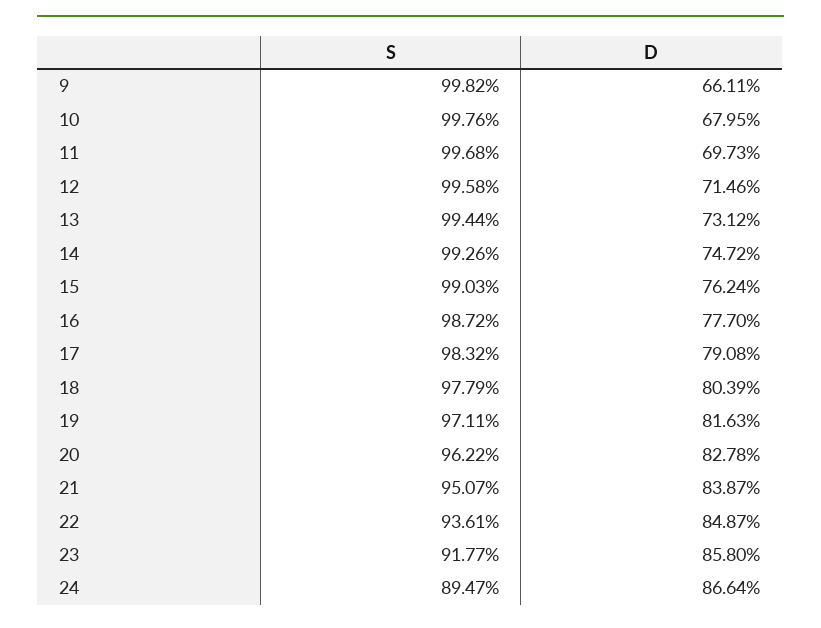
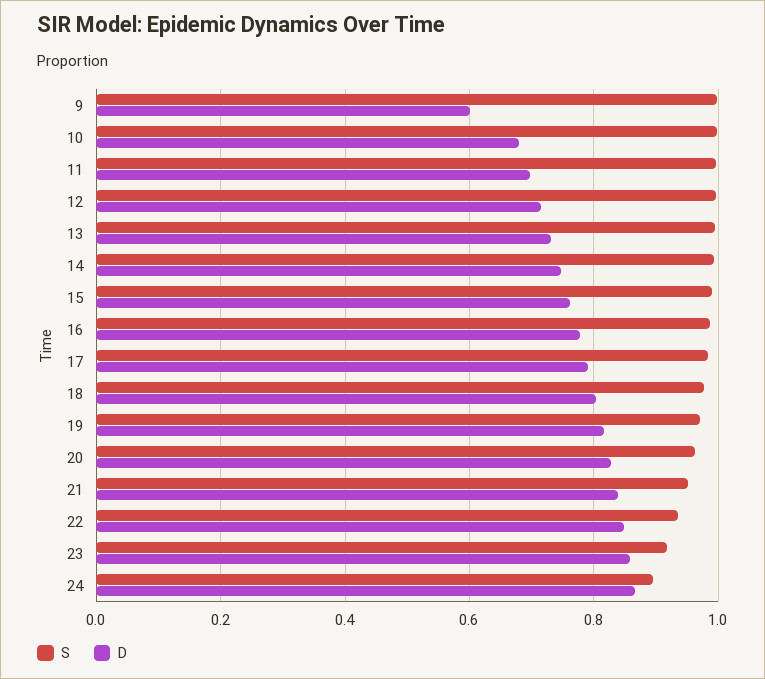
D, 9: 0.6611 -> 0.6

